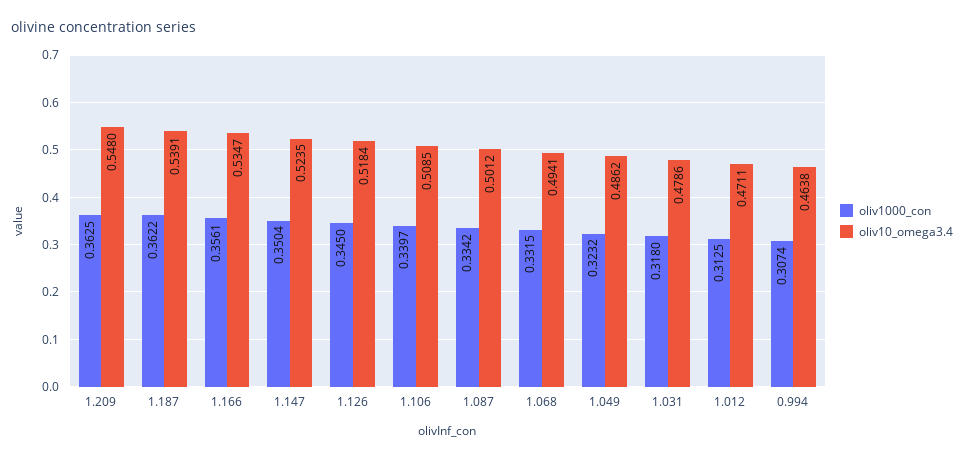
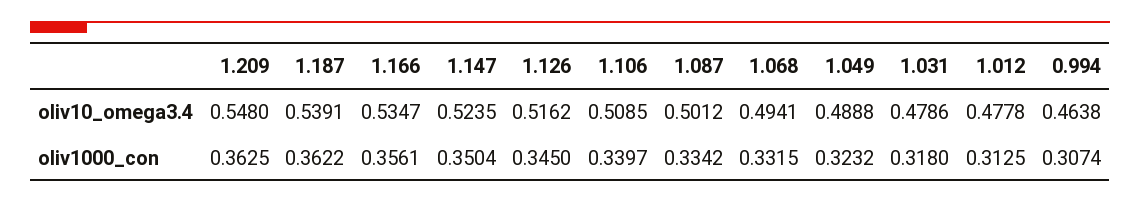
oliv10_omega3.4, 1.126: 0.5184 -> 0.5162
oliv10_omega3.4, 1.049: 0.4862 -> 0.4888
oliv10_omega3.4, 1.012: 0.4711 -> 0.4778

